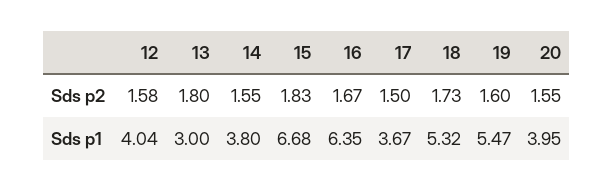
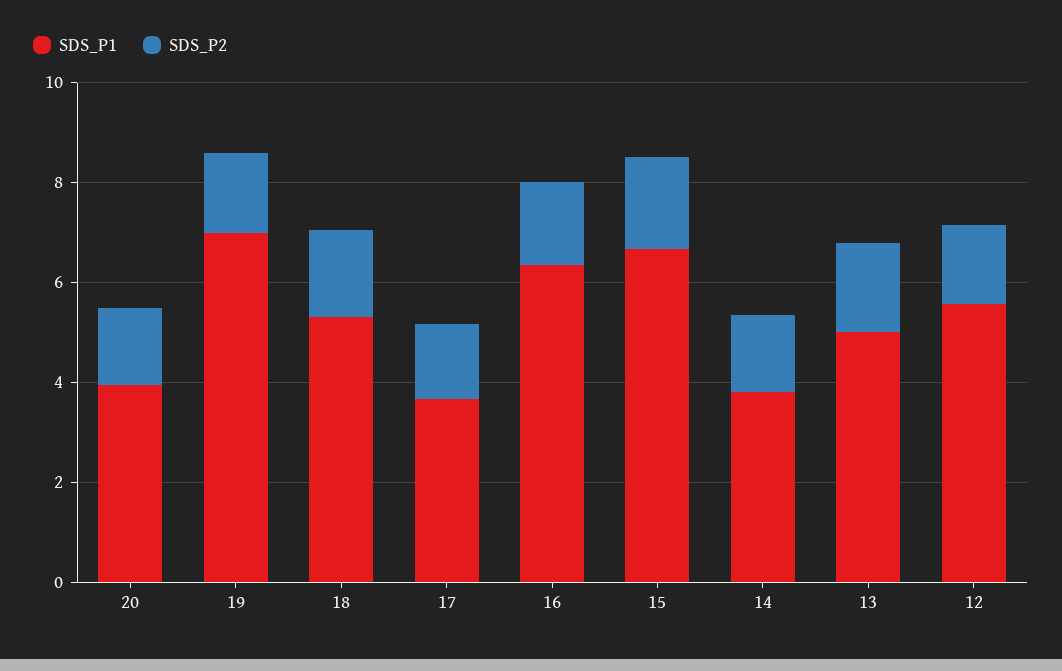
Sds p1, 12: 4.04 -> 5.5
Sds p1, 13: 3 -> 5
Sds p1, 19: 5.47 -> 7

